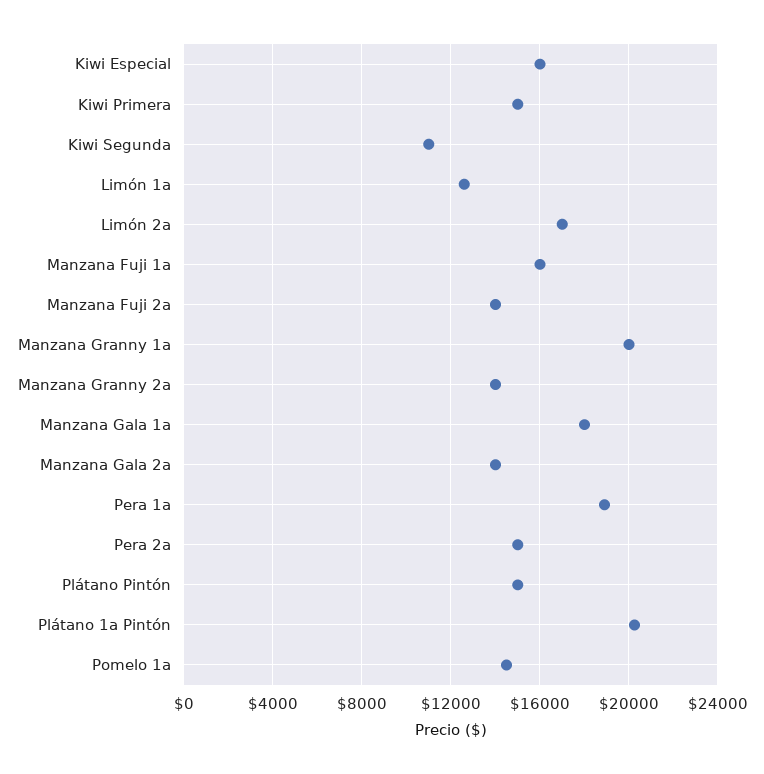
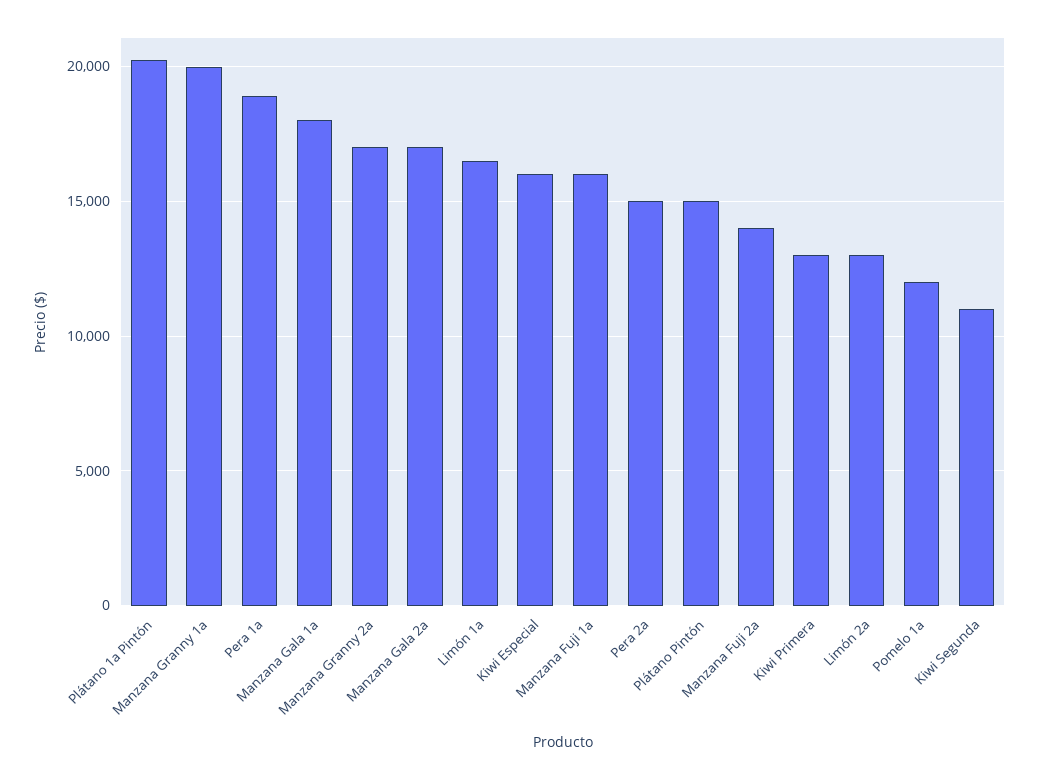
Kiwi Primera: 15000 -> 13000
Limón 1a: 12500 -> 16500
Limón 2a: 17000 -> 13000
Manzana Granny 2a: 14000 -> 17000
Manzana Gala 2a: 14000 -> 17000
Pomelo 1a: 14500 -> 12000

